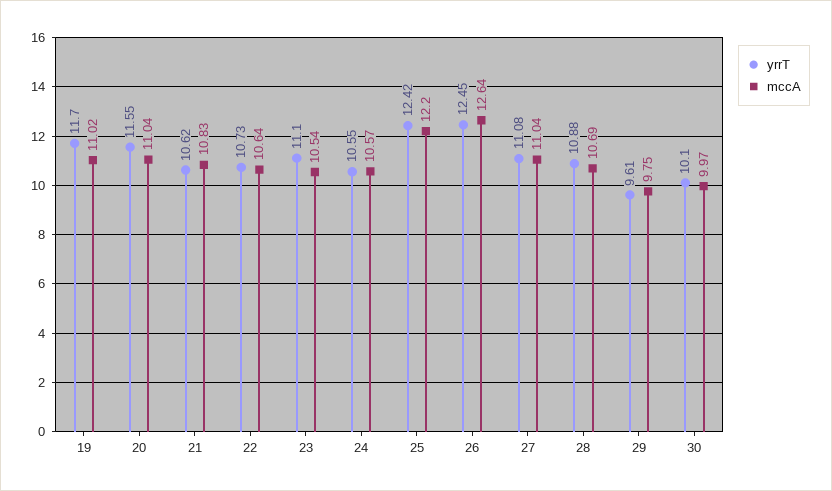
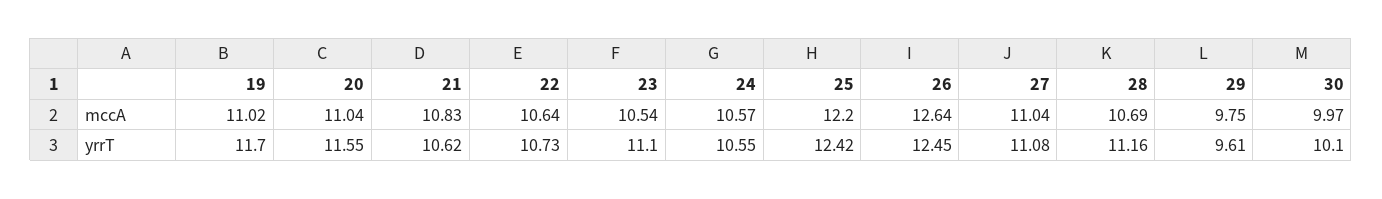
yrrT, 28: 10.88 -> 11.16

